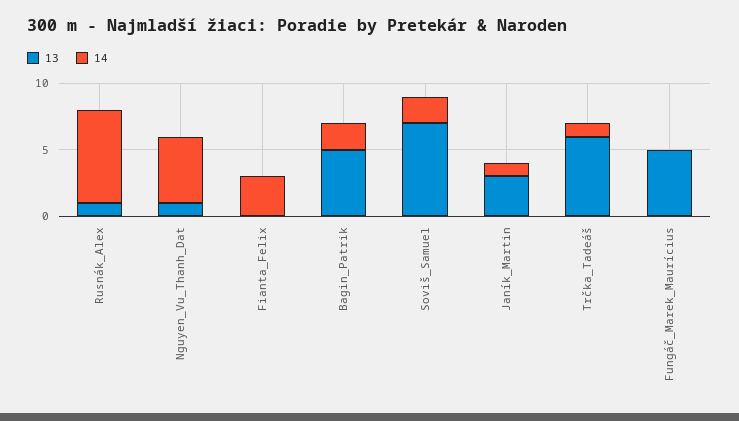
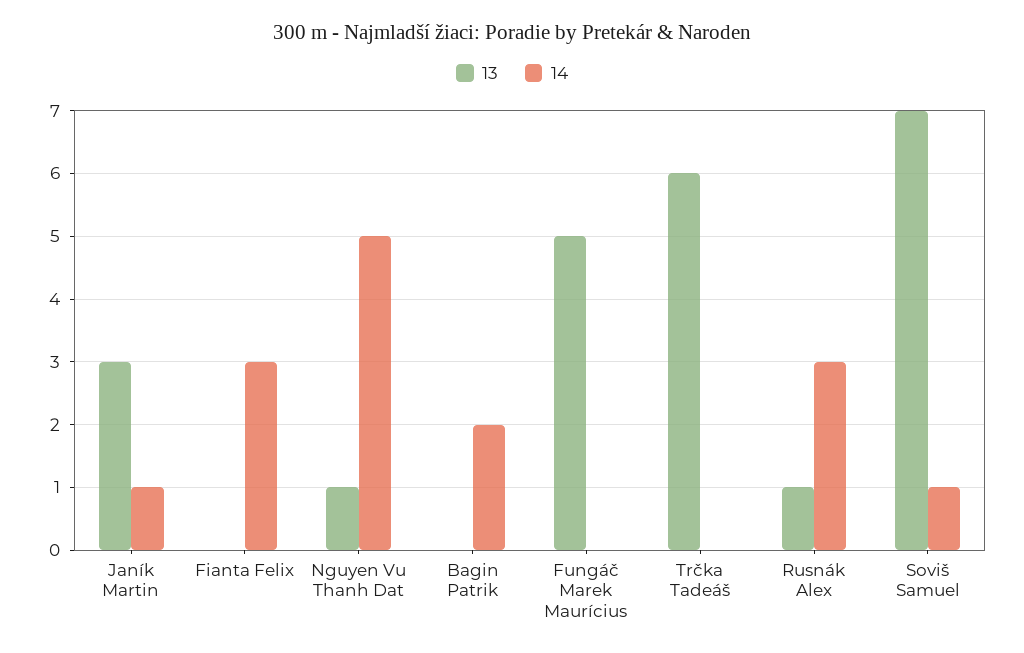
14, Rusnák_Alex: 7 -> 3
13, Bagin_Patrik: 5 -> 0
14, Soviš_Samuel: 2 -> 1
14, Trčka_Tadeáš: 1 -> 0

